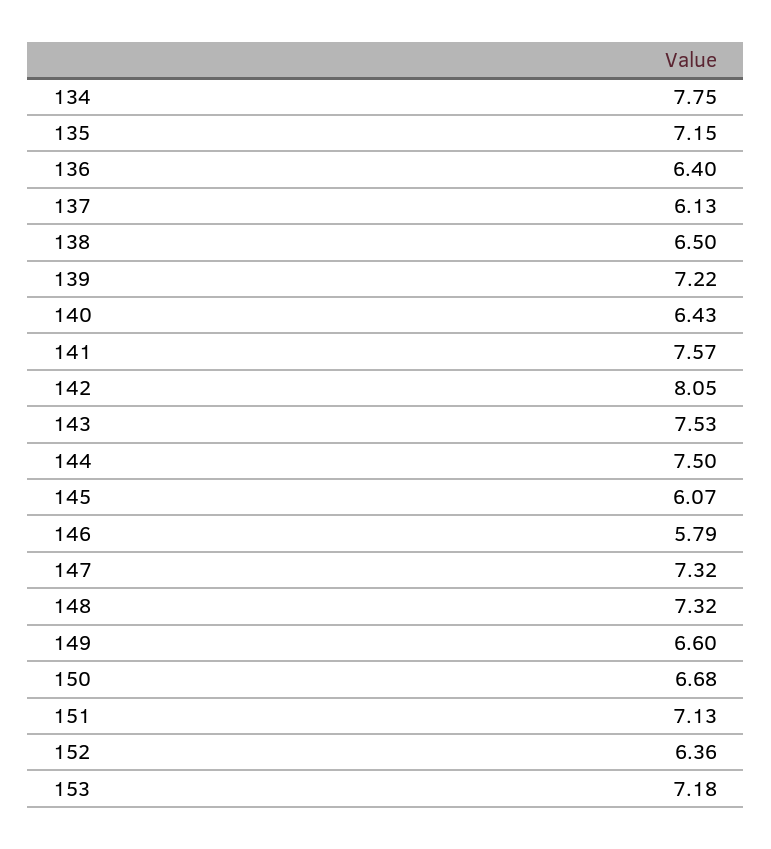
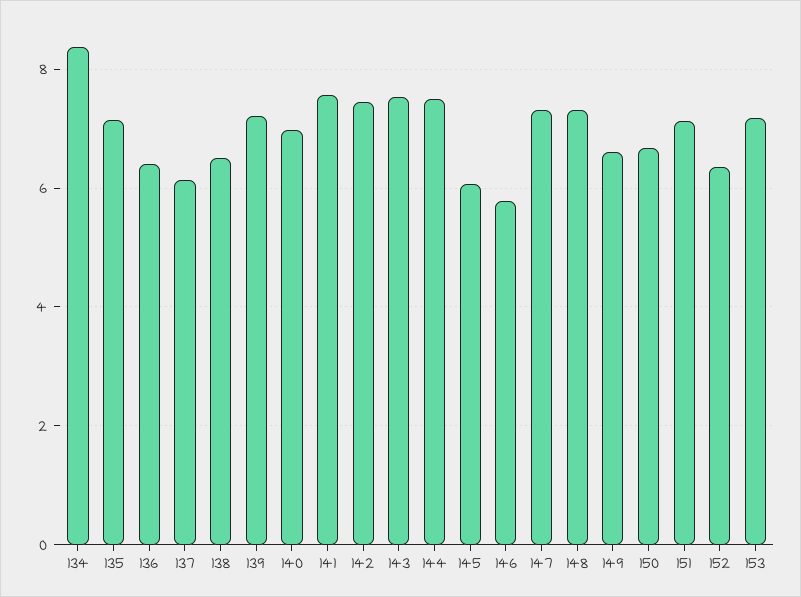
134: 7.75 -> 8.4
140: 6.43 -> 7
142: 8.05 -> 7.4

